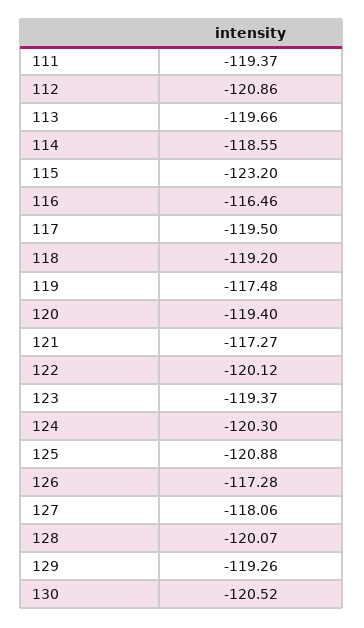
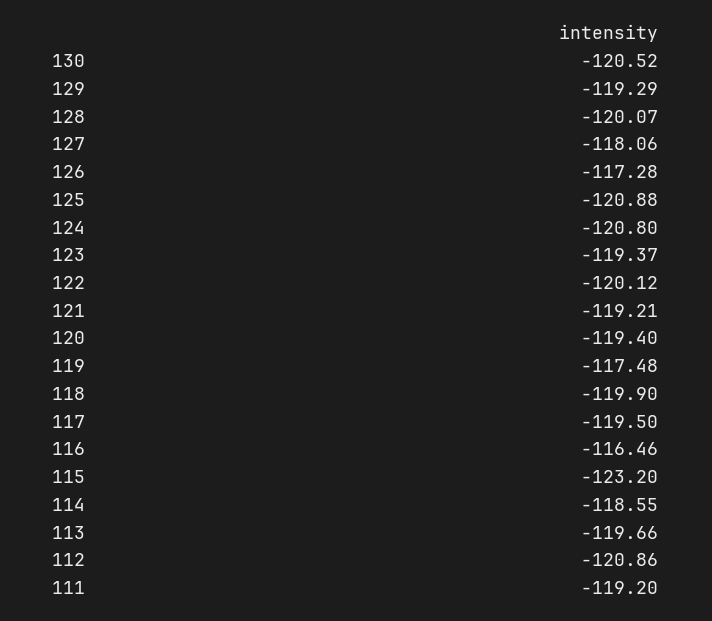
111: -119.37 -> -119.2
118: -119.2 -> -119.9
121: -117.27 -> -119.21
124: -120.3 -> -120.8
129: -119.26 -> -119.29

